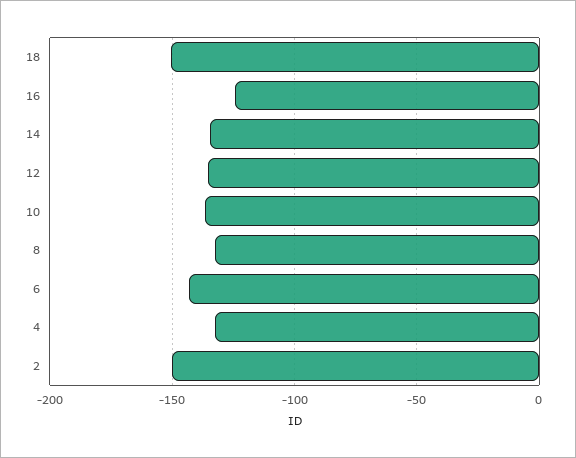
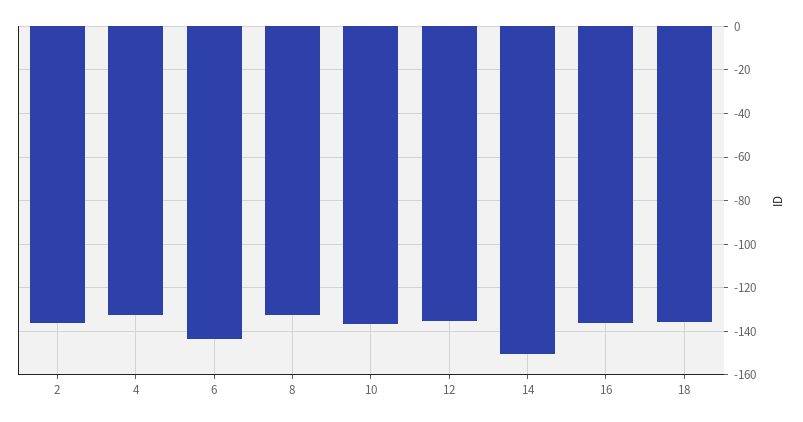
18: -150 -> -135
16: -125 -> -135
14: -135 -> -150
2: -150 -> -135

